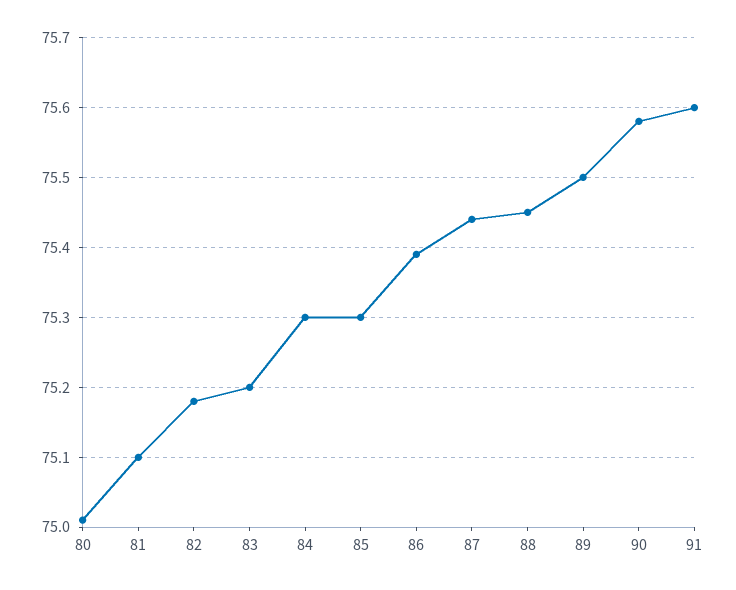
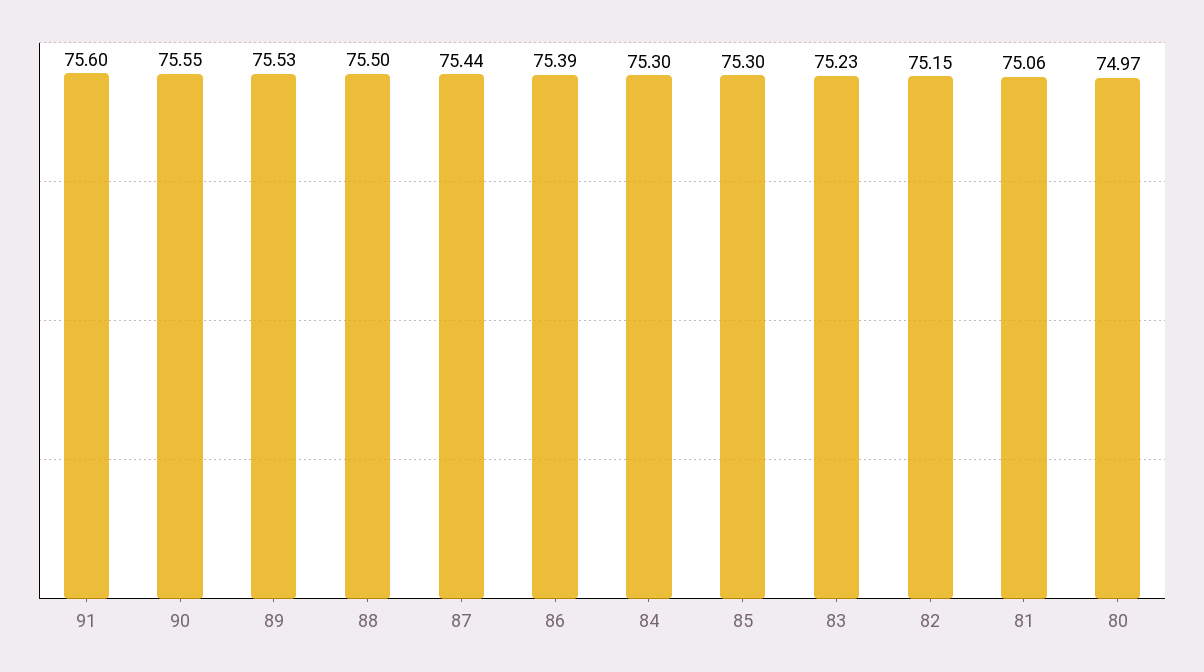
80: 75.01 -> 74.97
81: 75.1 -> 75.06
82: 75.18 -> 75.15
83: 75.2 -> 75.23
88: 75.45 -> 75.5
89: 75.5 -> 75.53
90: 75.58 -> 75.55

